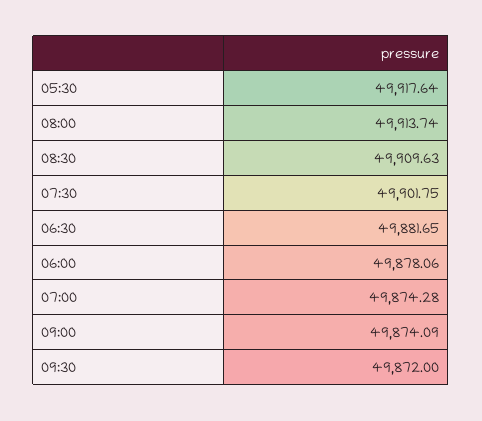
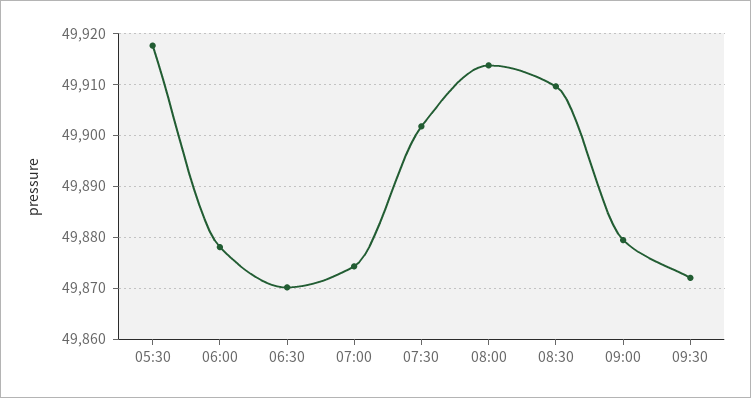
06:30: 49881.65 -> 49870
09:00: 49874.09 -> 49880

